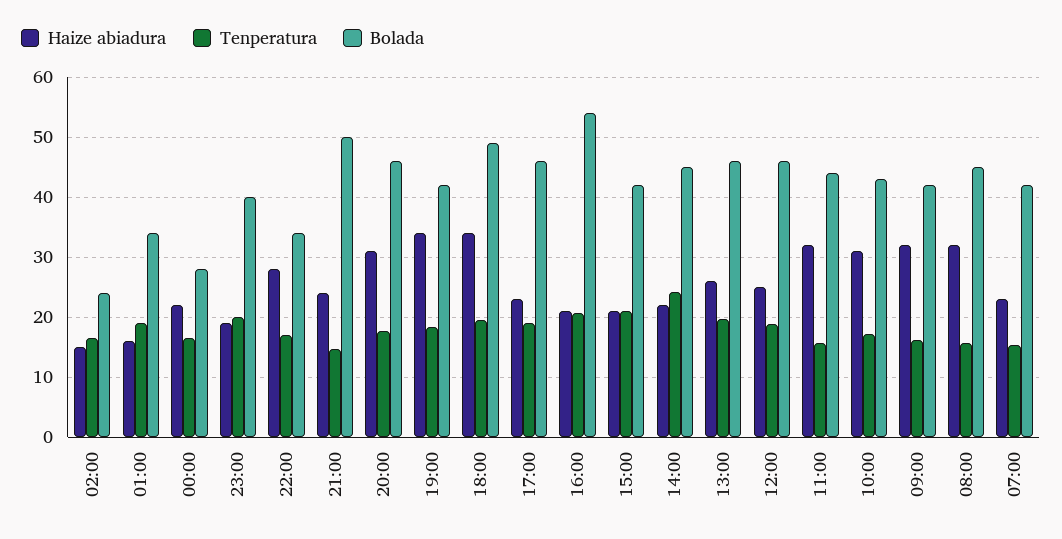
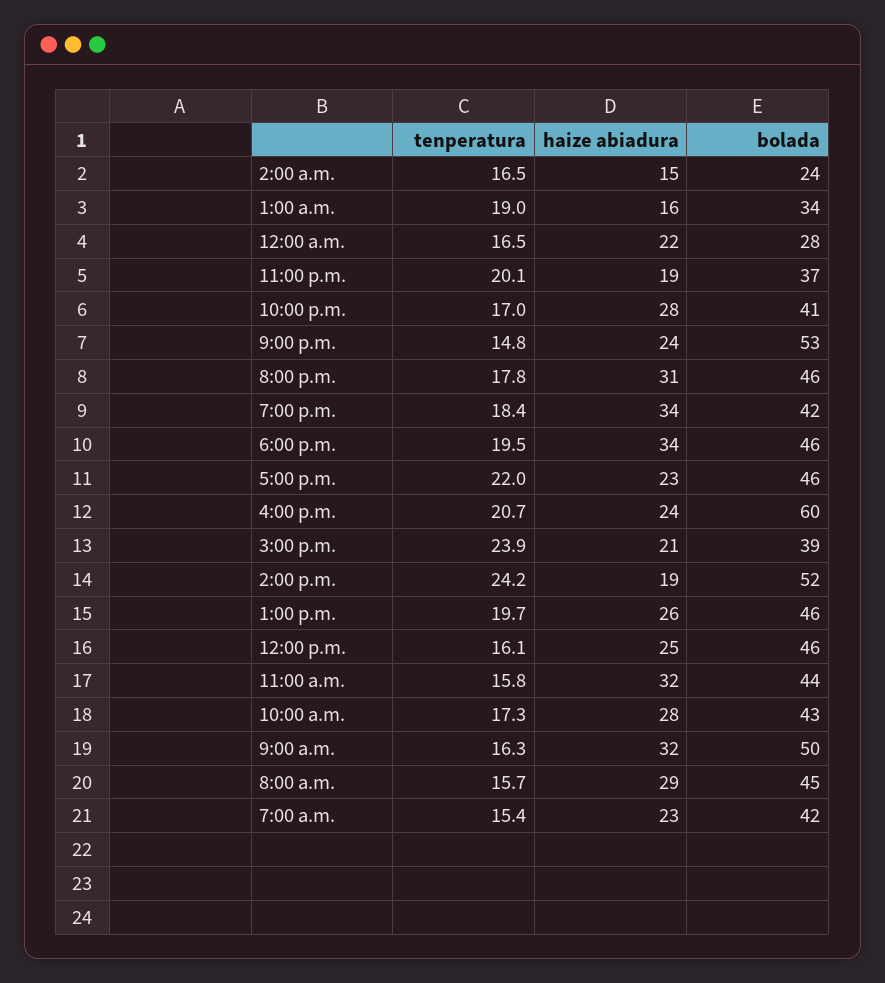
Bolada, 23:00: 40 -> 37
Bolada, 22:00: 34 -> 41
Bolada, 21:00: 50 -> 53
Bolada, 18:00: 49 -> 46
Tenperatura, 17:00: 19 -> 22
Haize abiadura, 16:00: 21 -> 24
Bolada, 16:00: 54 -> 60
Tenperatura, 15:00: 21 -> 23.9
Bolada, 15:00: 42 -> 39
Haize abiadura, 14:00: 22 -> 19
Bolada, 14:00: 45 -> 52
Tenperatura, 12:00: 19 -> 16.1
Haize abiadura, 10:00: 31 -> 28
Bolada, 09:00: 42 -> 50
Haize abiadura, 08:00: 32 -> 29

